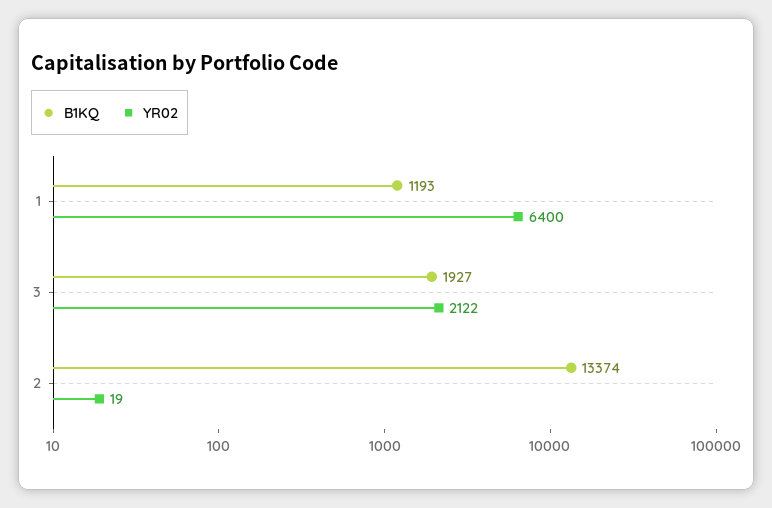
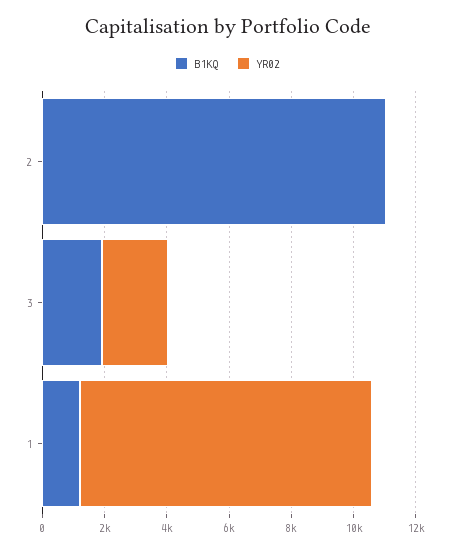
YR02, 1: 6400 -> 9500
B1KQ, 2: 13374 -> 11000

